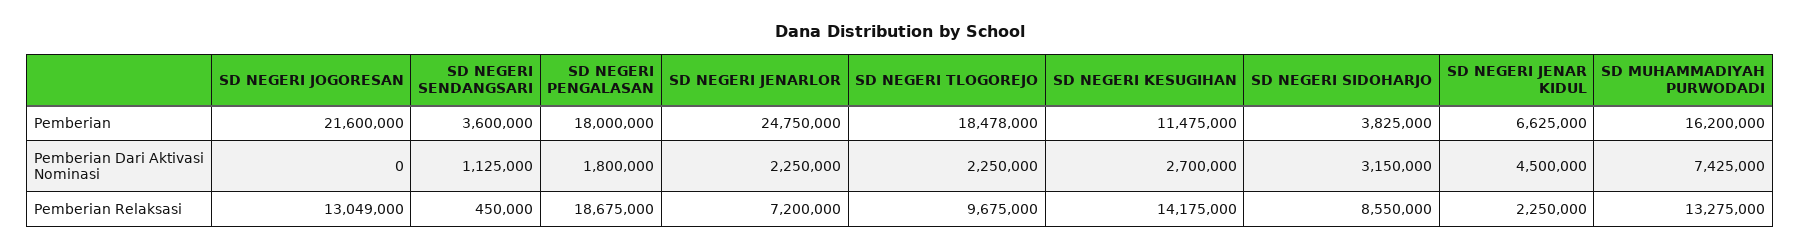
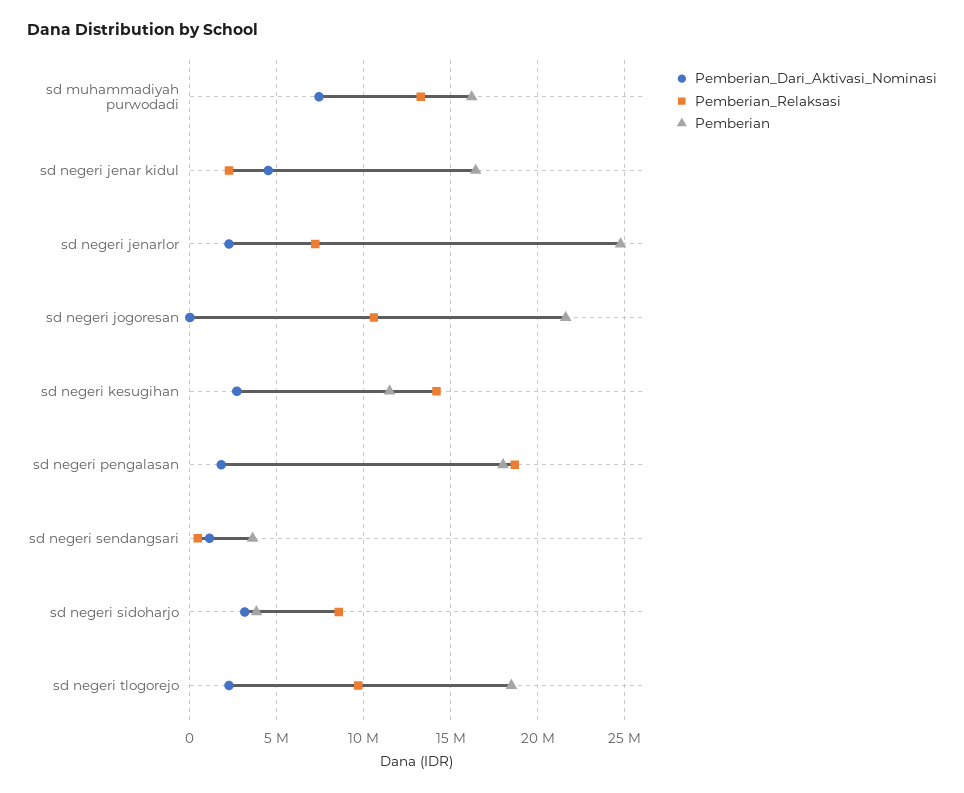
Pemberian, SD NEGERI JENAR KIDUL: 6625000 -> 16500000
Pemberian Relaksasi, SD NEGERI JOGORESAN: 13049000 -> 10500000

